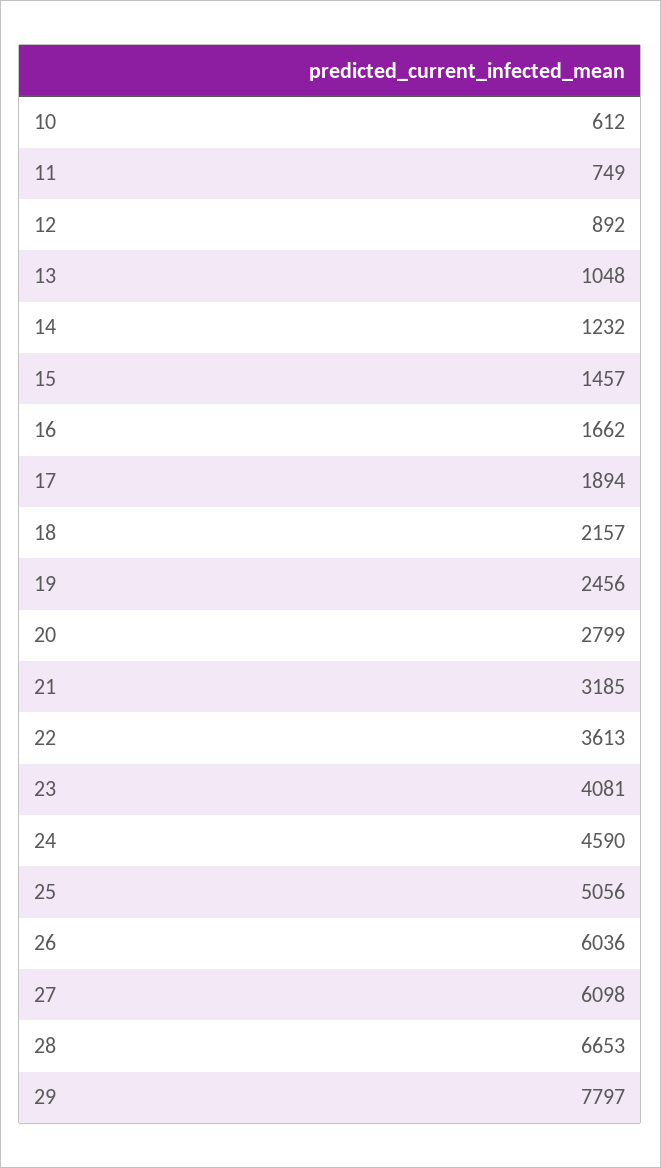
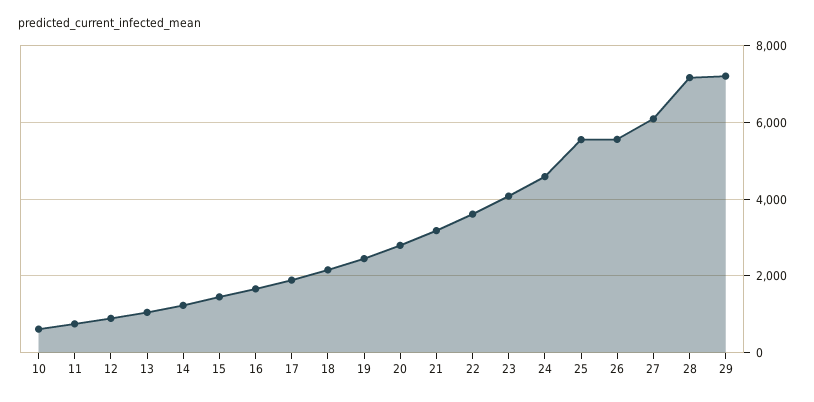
25: 5056 -> 5600
26: 6036 -> 5600
28: 6653 -> 7200
29: 7797 -> 7200

